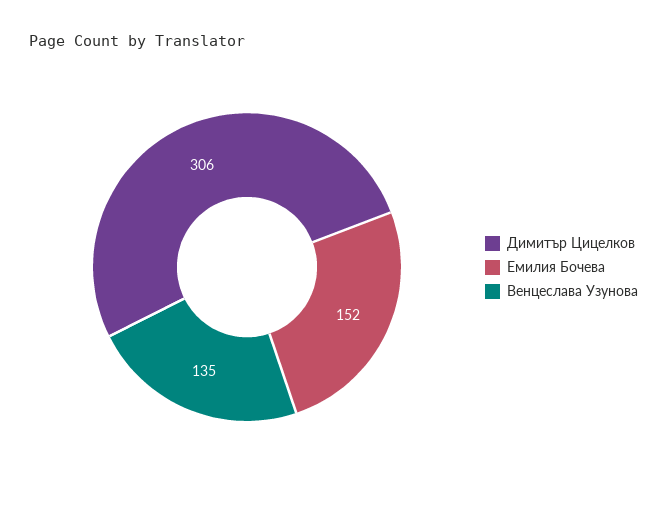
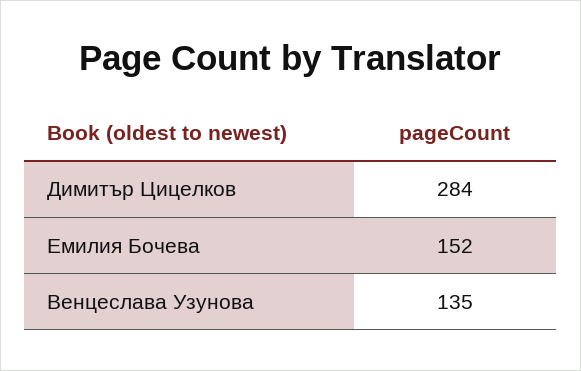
Димитър Цицелков: 306 -> 284

